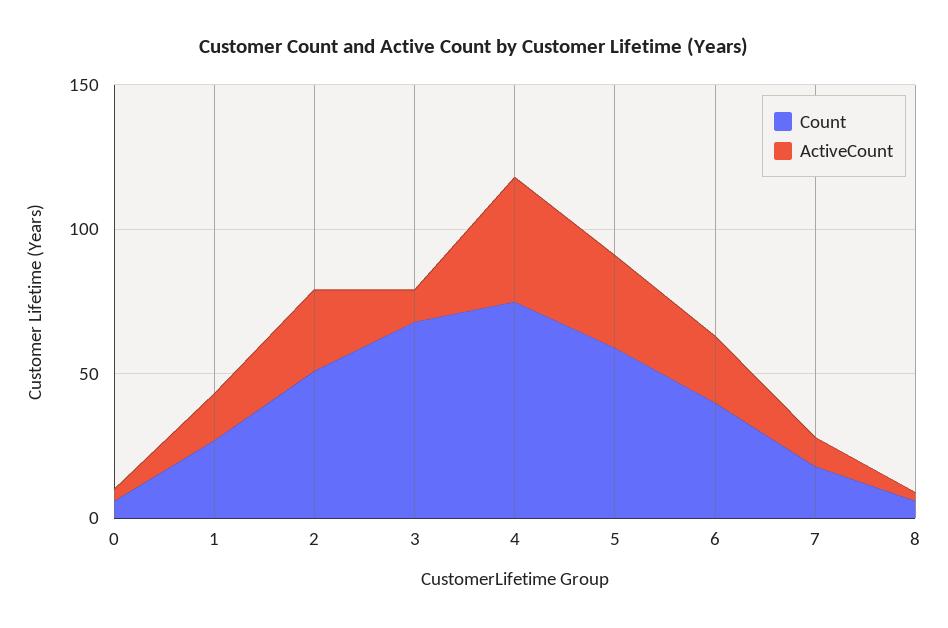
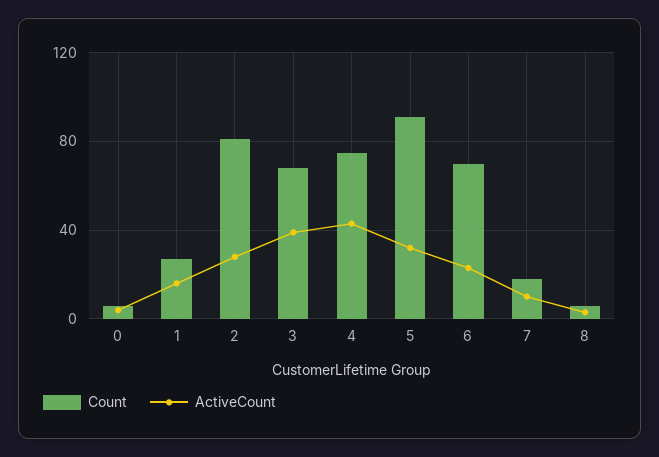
Count, 2: 50 -> 80
ActiveCount, 3: 10 -> 40
Count, 5: 60 -> 90
Count, 6: 40 -> 70

